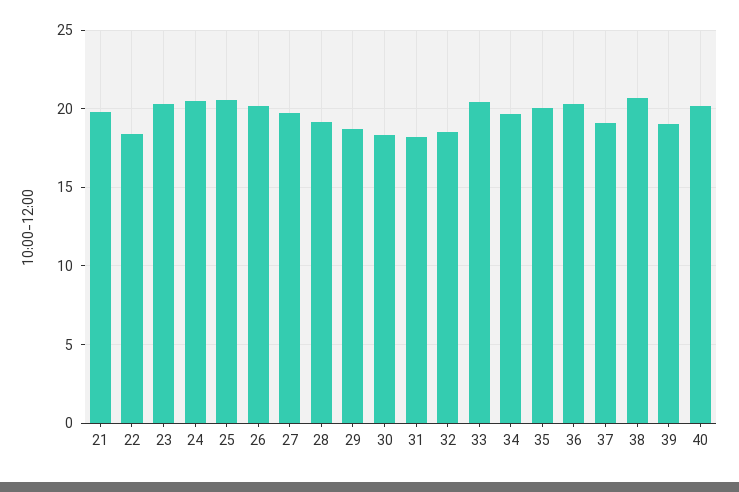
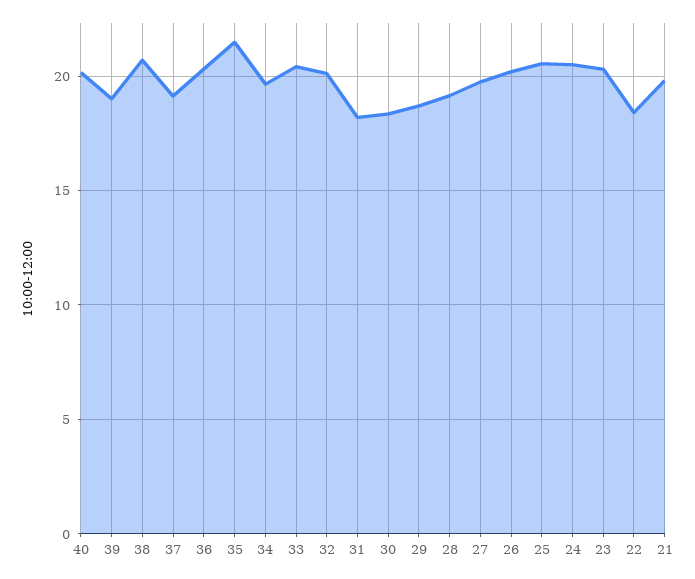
32: 18.5 -> 20
35: 20 -> 21.5

